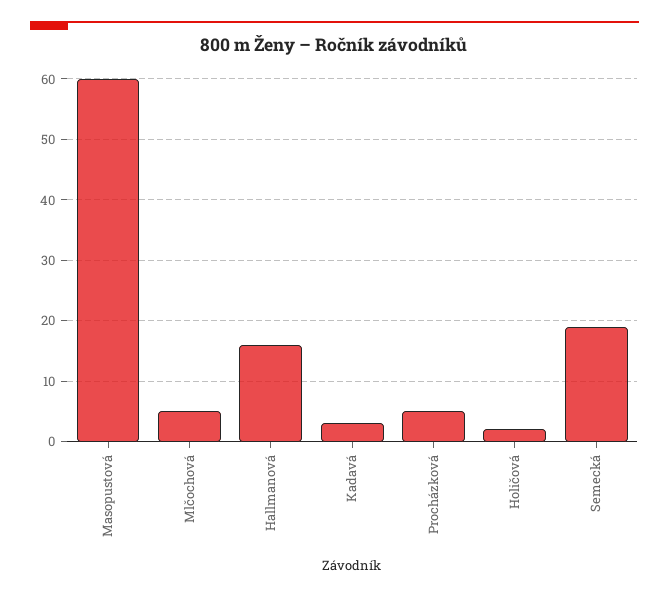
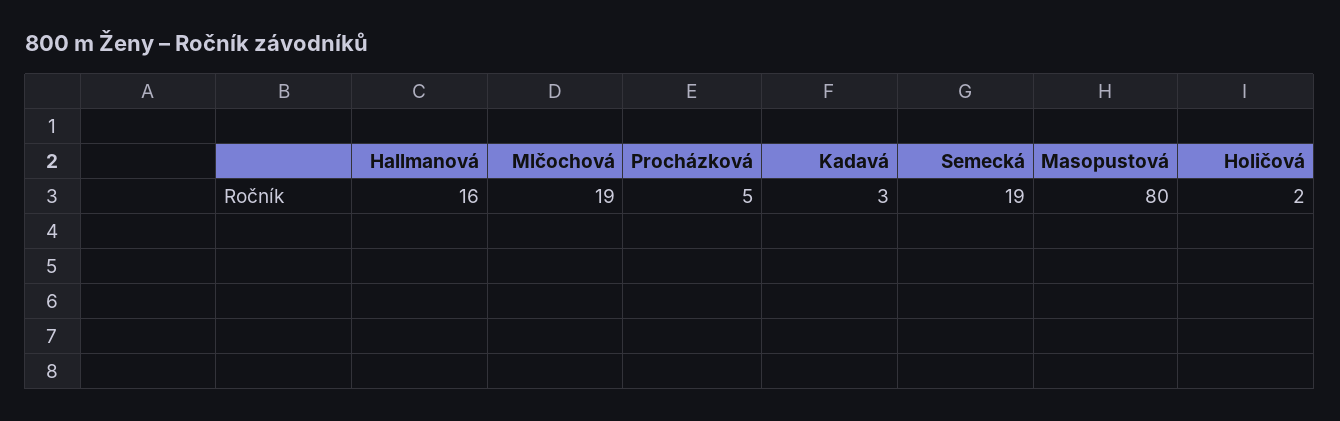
Masopustová: 60 -> 80
Mlčochová: 5 -> 19

